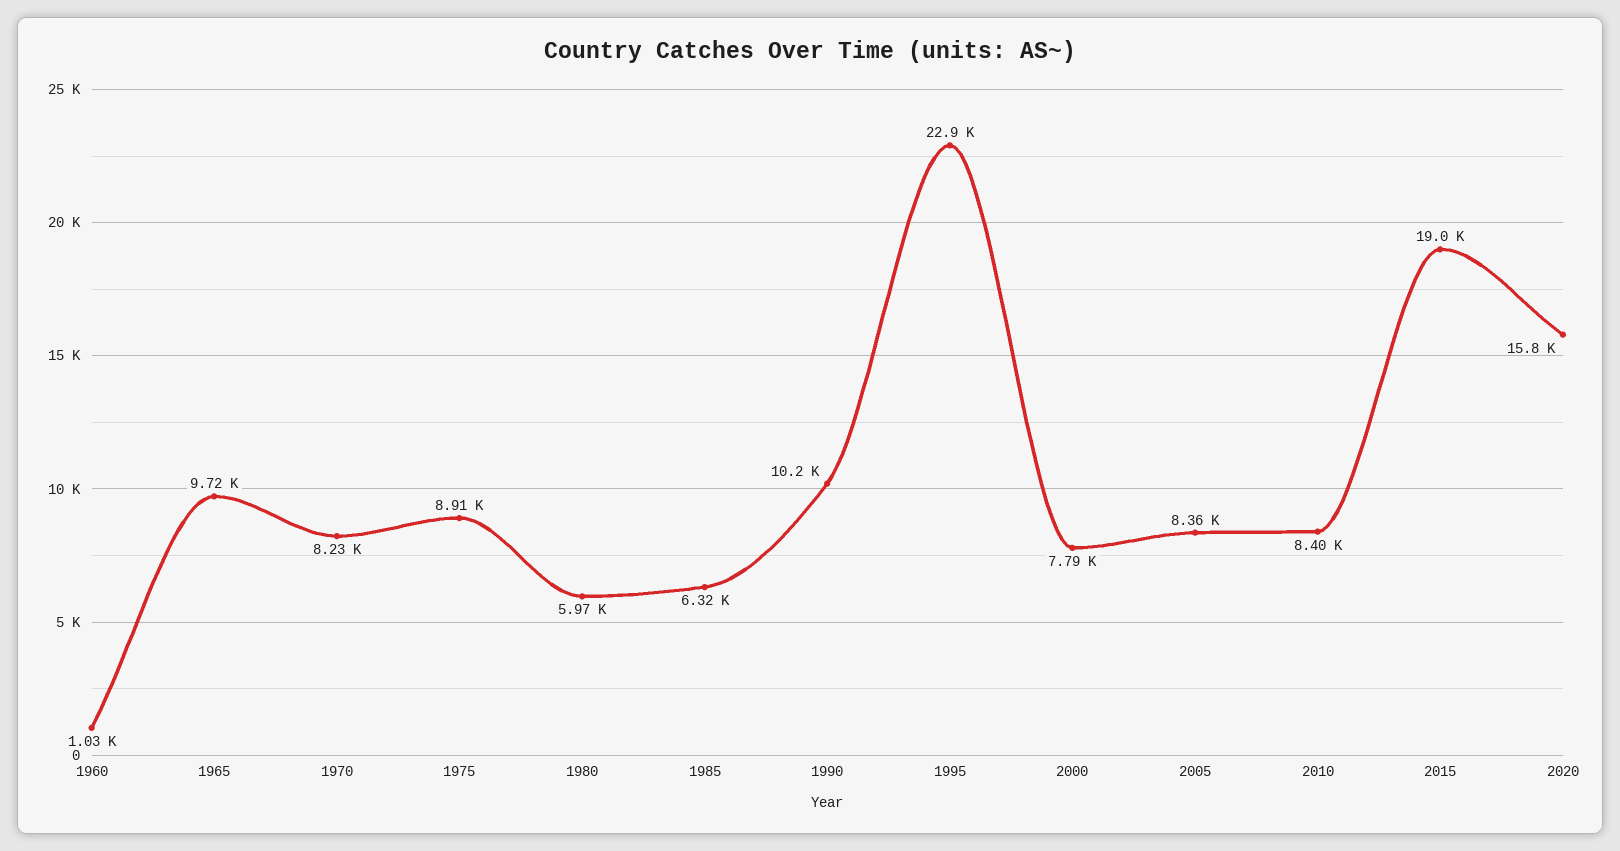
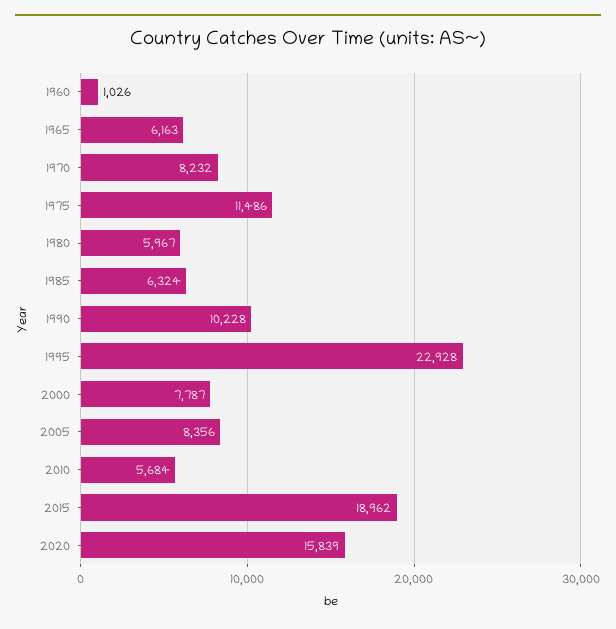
1965: 9720 -> 6163
1975: 8910 -> 11486
2010: 8400 -> 5684

